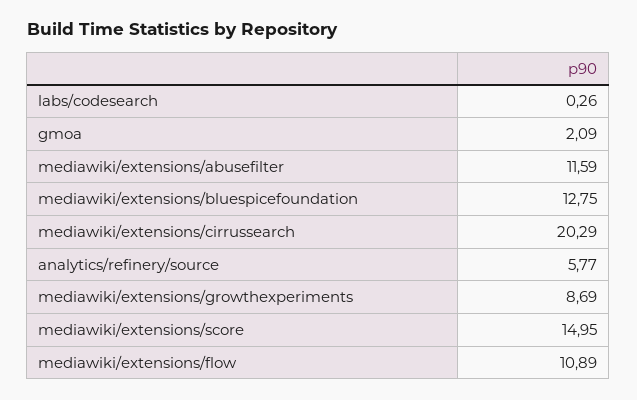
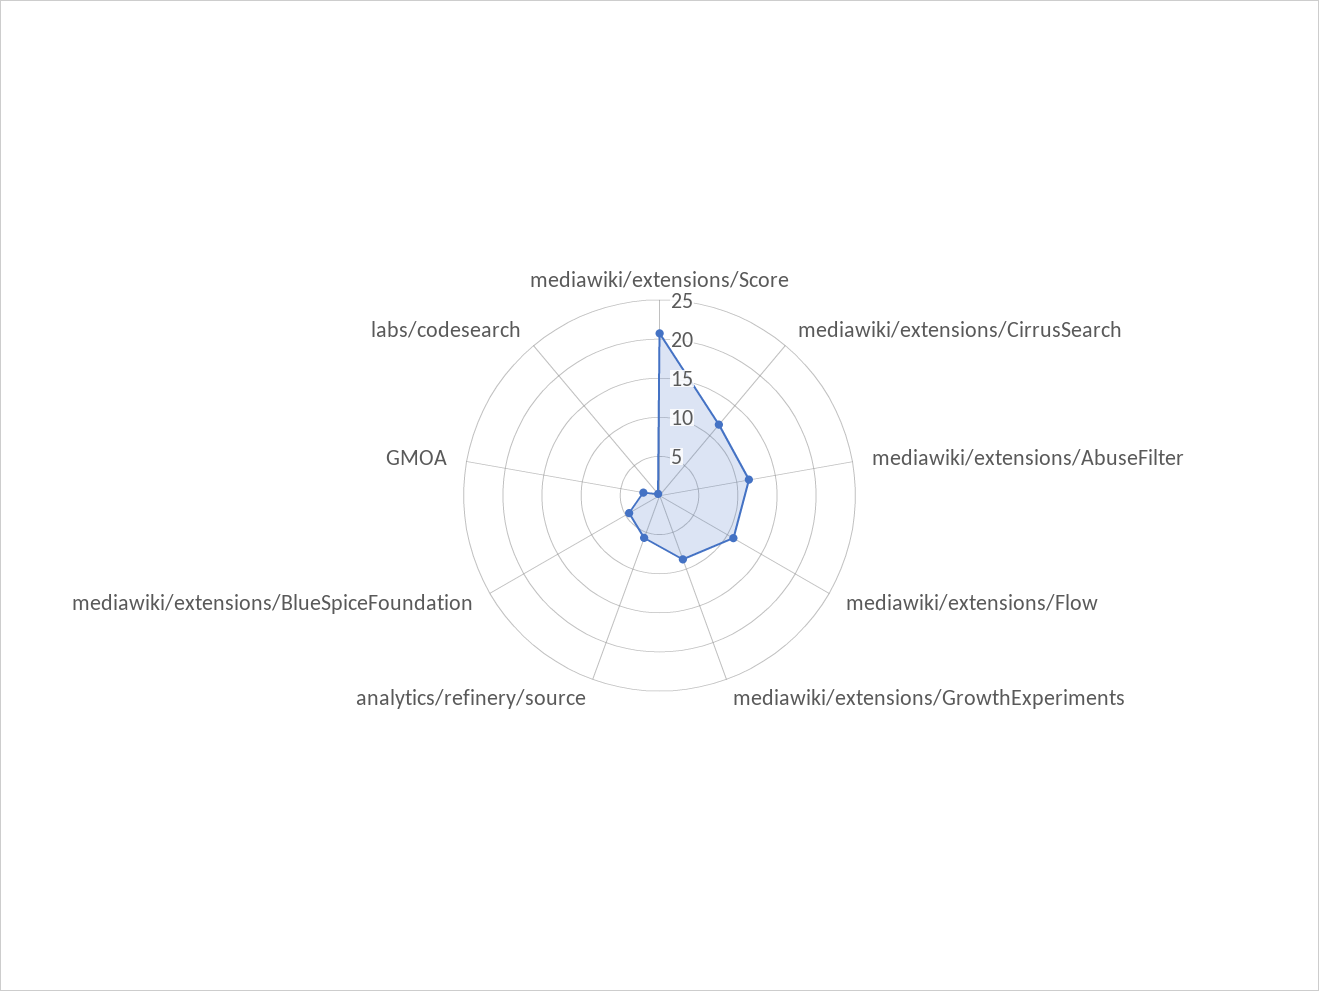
mediawiki/extensions/bluespicefoundation: 12.75 -> 5
mediawiki/extensions/cirrussearch: 20.29 -> 12.5
mediawiki/extensions/score: 14.95 -> 20

